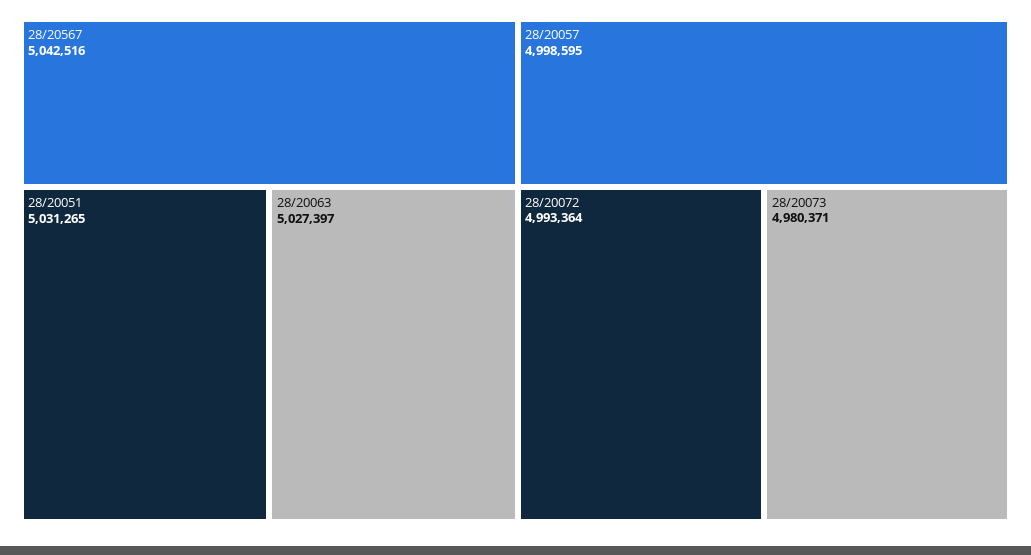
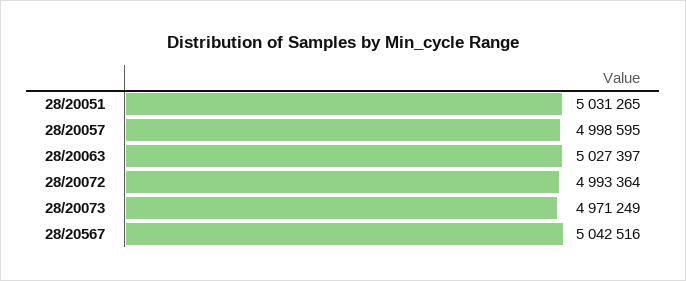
28/20073: 4980371 -> 4971249

